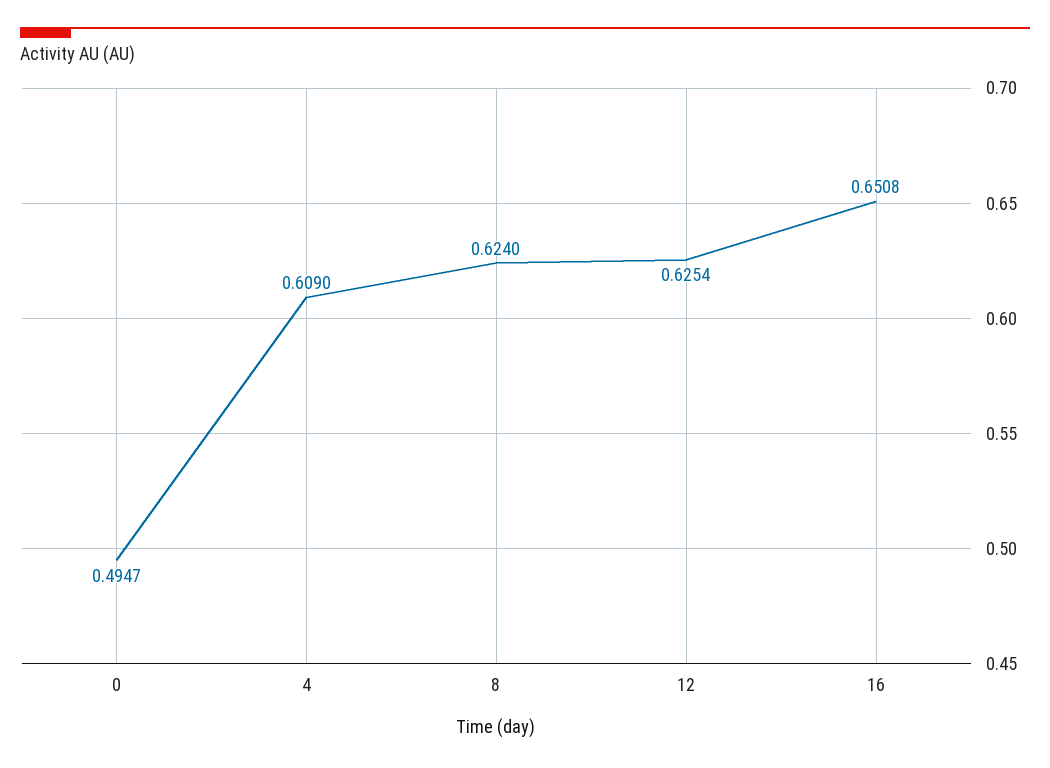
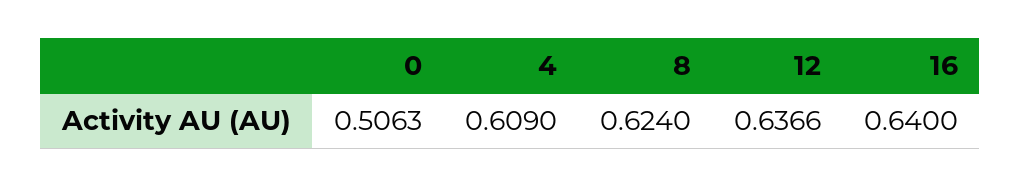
0: 0.4947 -> 0.5063
12: 0.6254 -> 0.6366
16: 0.6508 -> 0.64

